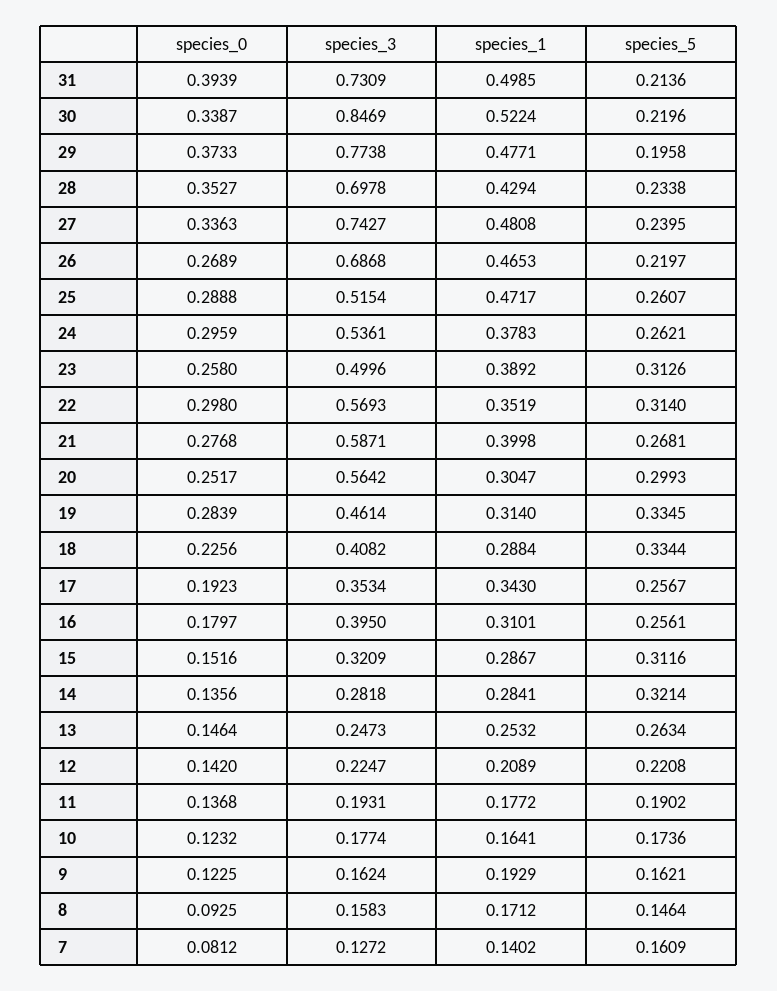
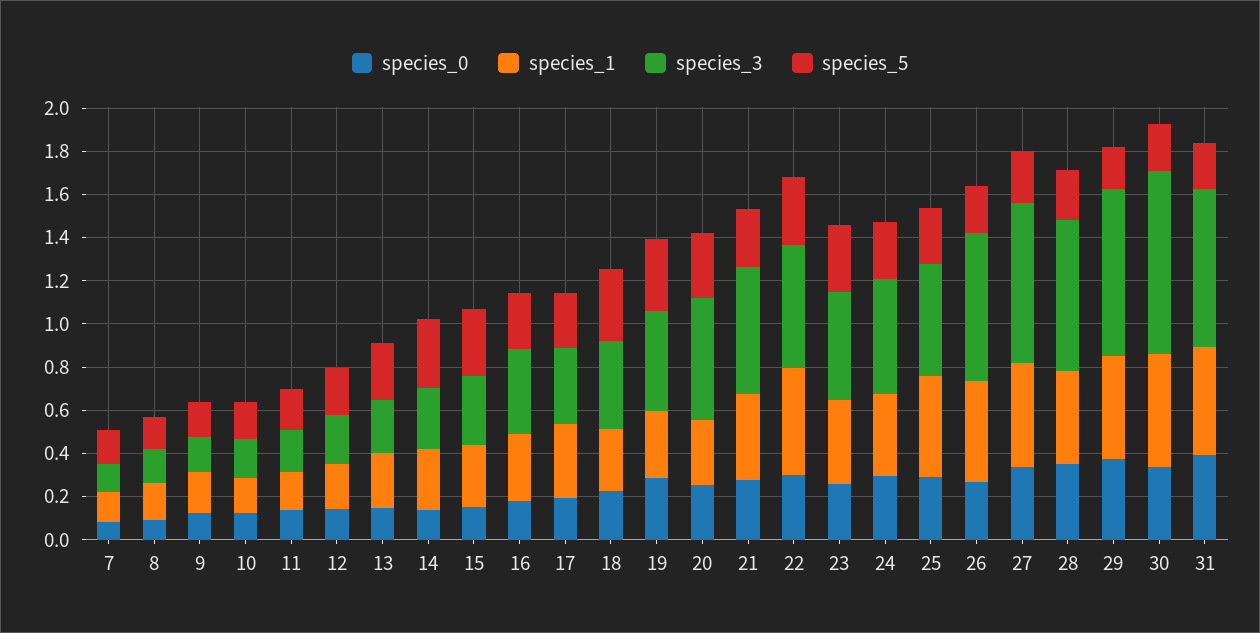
species_1, 22: 0.3519 -> 0.5

